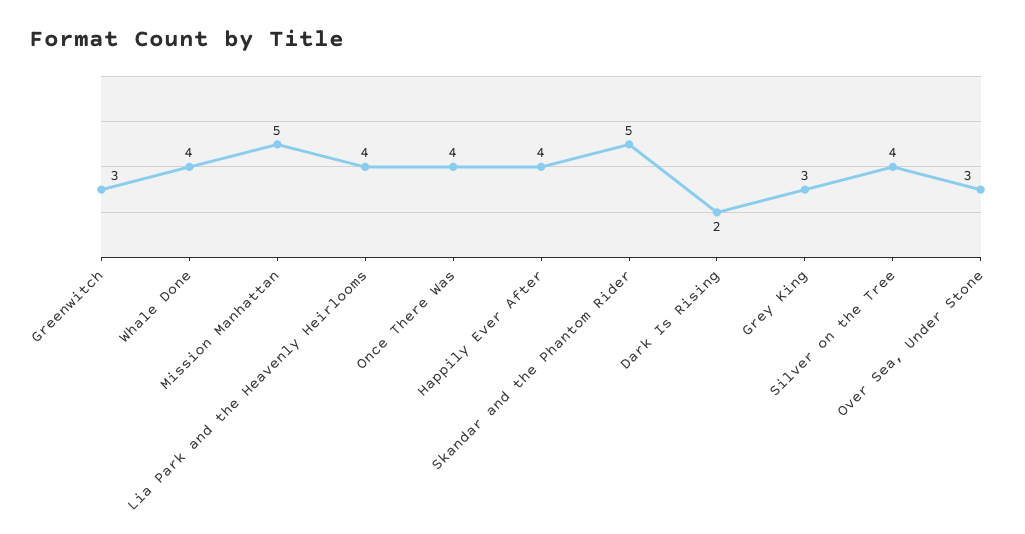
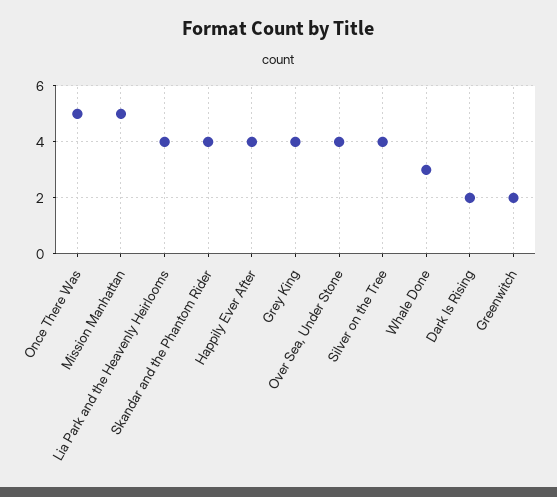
Greenwitch: 3 -> 2
Whale Done: 4 -> 3
Once There Was: 4 -> 5
Skandar and the Phantom Rider: 5 -> 4
Grey King: 3 -> 4
Over Sea, Under Stone: 3 -> 4

